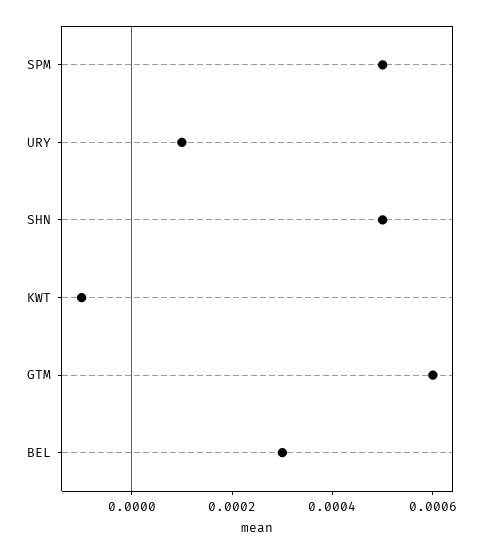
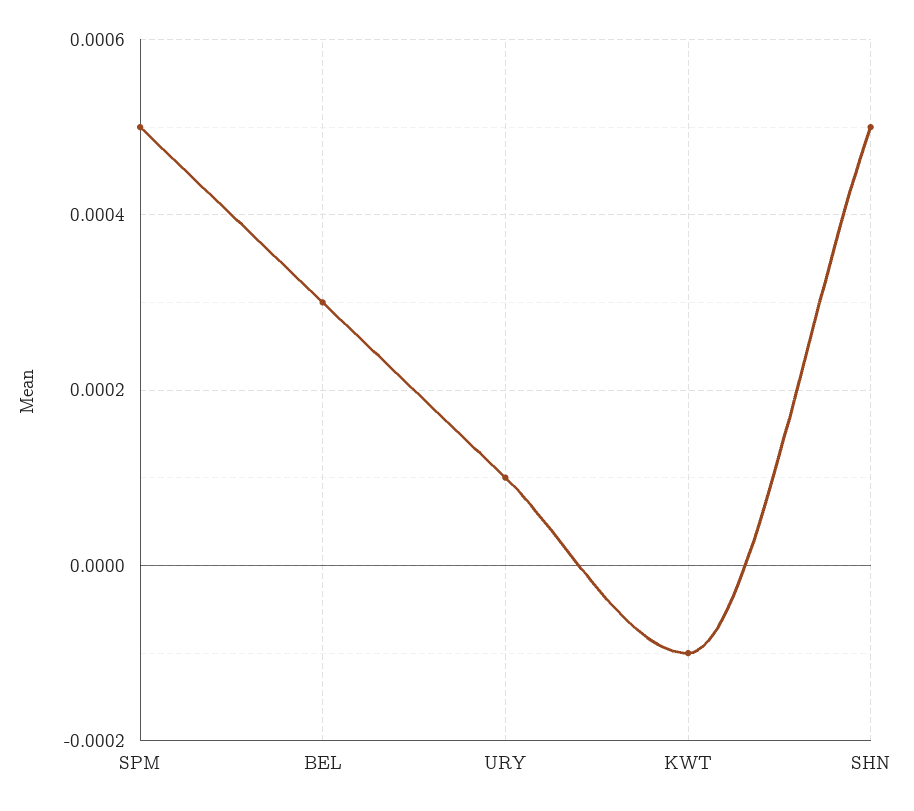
GTM: 0.0006 -> none

